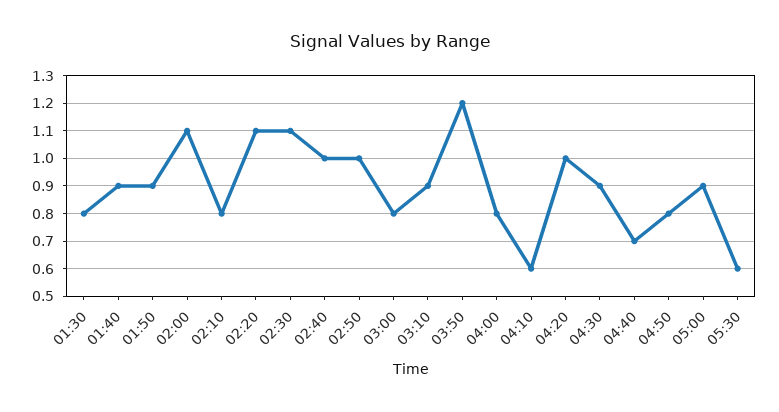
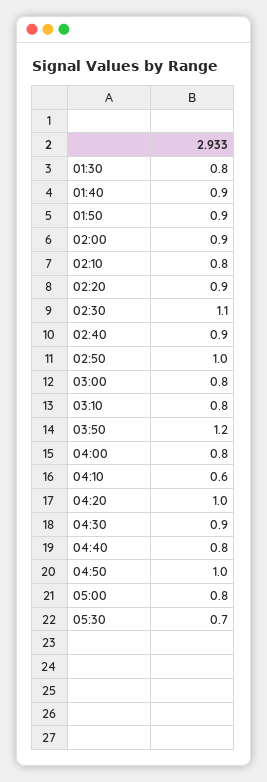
02:00: 1.1 -> 0.9
02:20: 1.1 -> 0.9
02:40: 1 -> 0.9
03:10: 0.9 -> 0.8
04:40: 0.7 -> 0.8
04:50: 0.8 -> 1
05:00: 0.9 -> 0.8
05:30: 0.6 -> 0.7

